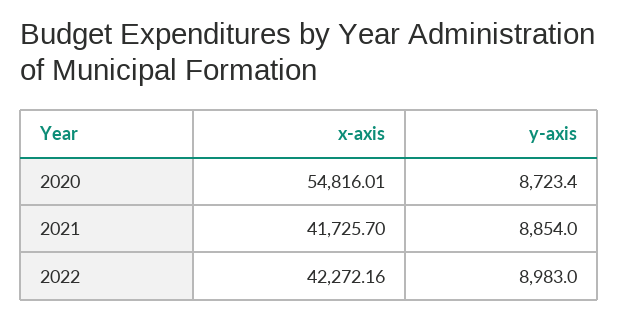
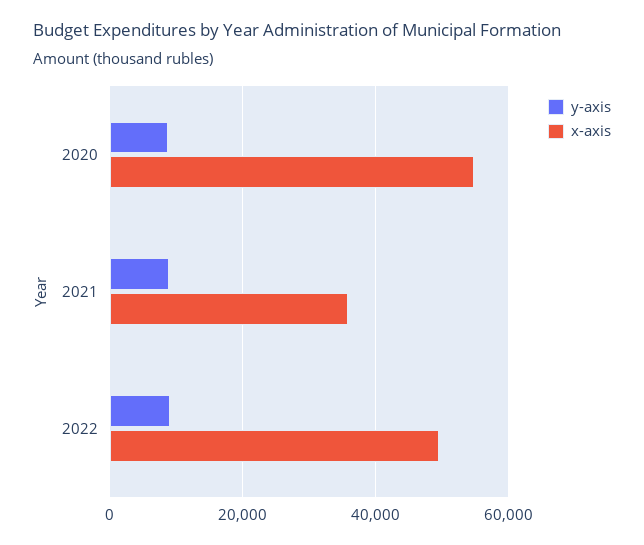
x-axis, 2021: 41725.7 -> 36000
x-axis, 2022: 42272.16 -> 50000

